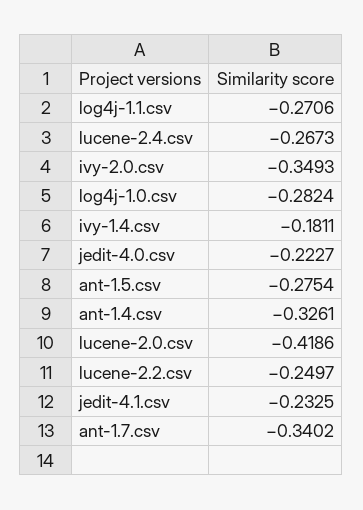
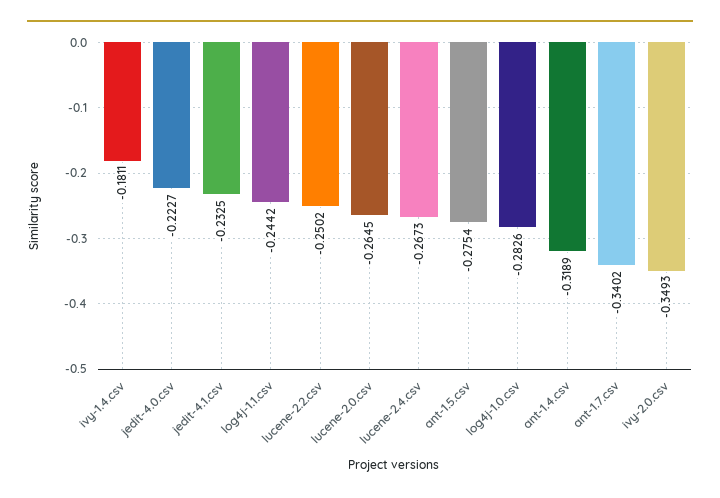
log4j-1.1.csv: -0.2706 -> -0.2442
log4j-1.0.csv: -0.2824 -> -0.2826
ant-1.4.csv: -0.3261 -> -0.3189
lucene-2.0.csv: -0.4186 -> -0.2645
lucene-2.2.csv: -0.2497 -> -0.2502

